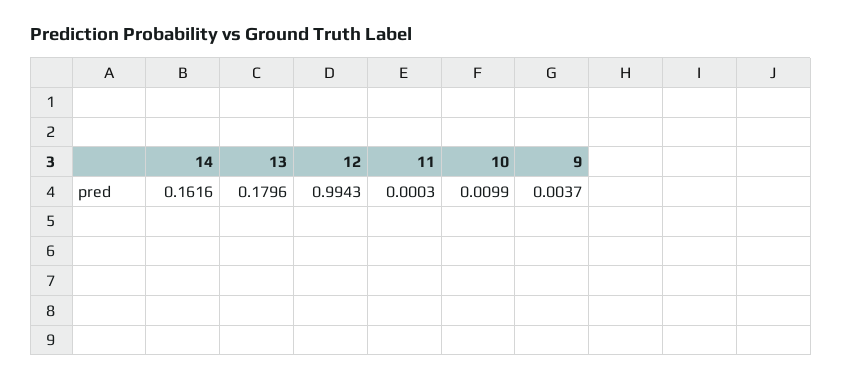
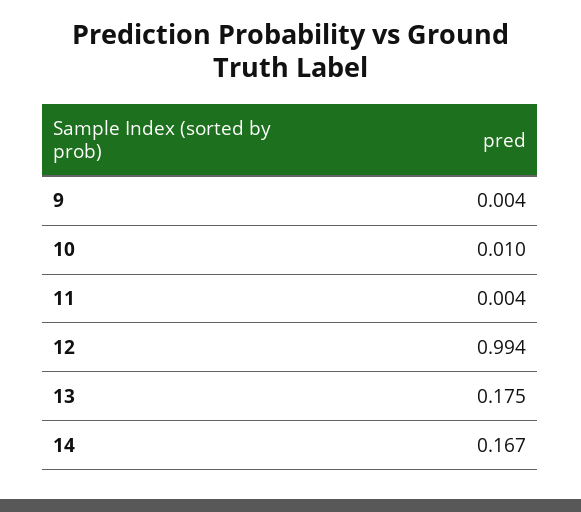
14: 0.1616 -> 0.167
13: 0.1796 -> 0.175
11: 0.0003 -> 0.004

